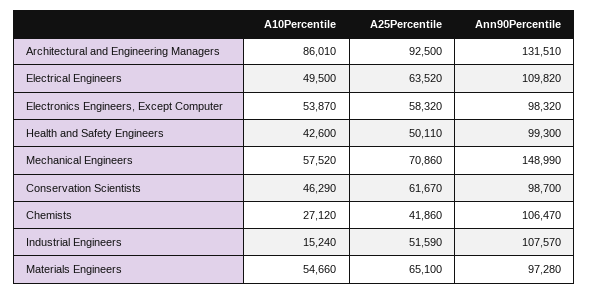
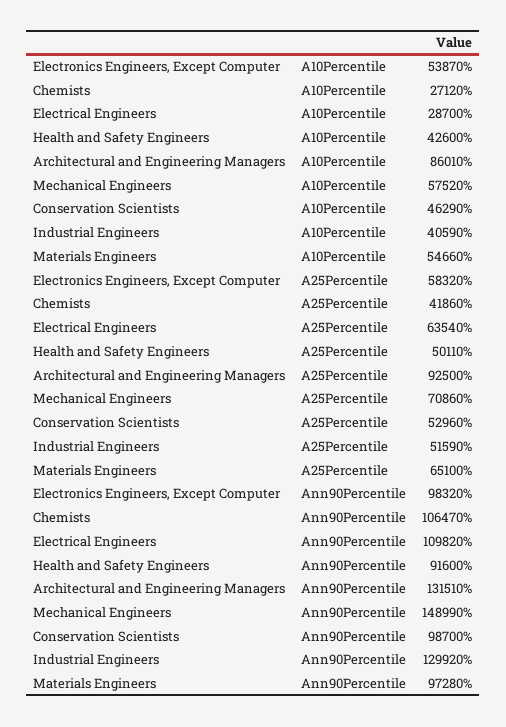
A10Percentile, Electrical Engineers: 49500 -> 28700
A25Percentile, Electrical Engineers: 63520 -> 63540
Ann90Percentile, Health and Safety Engineers: 99300 -> 91600
A25Percentile, Conservation Scientists: 61670 -> 52960
A10Percentile, Industrial Engineers: 15240 -> 40590
Ann90Percentile, Industrial Engineers: 107570 -> 129920

